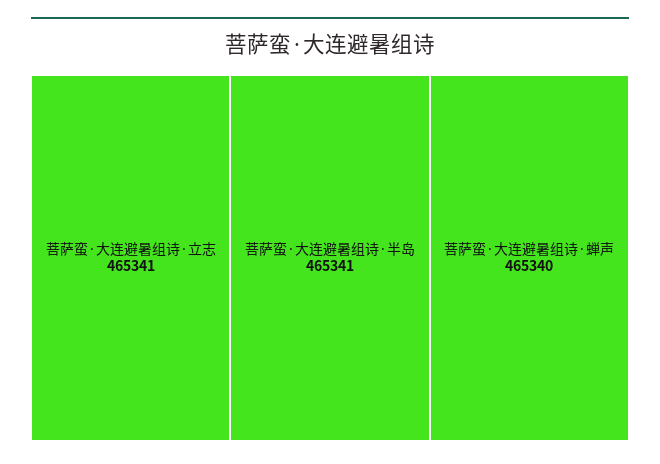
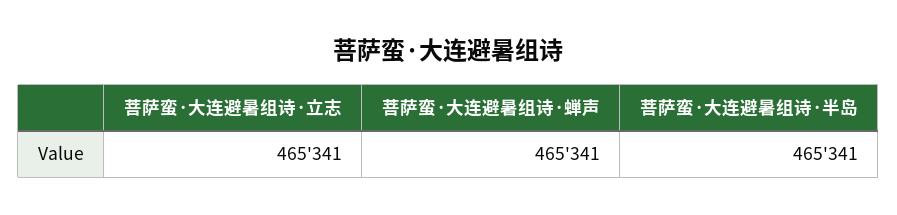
菩萨蛮·大连避暑组诗·蝉声: 465340 -> 465341

